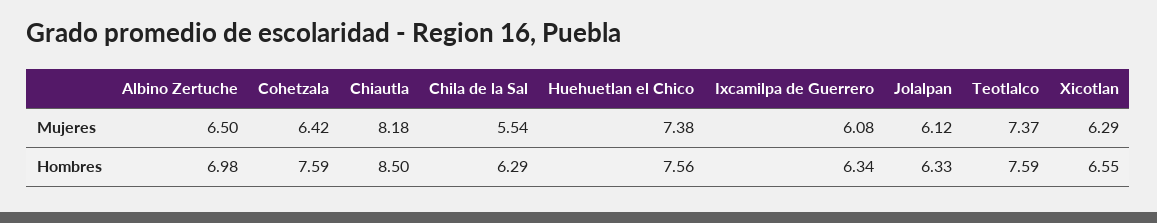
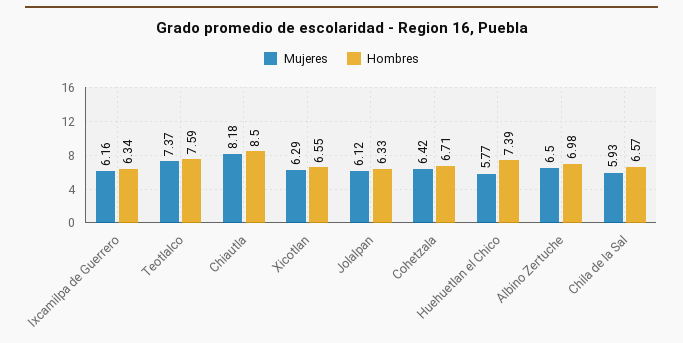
Mujeres, Chila de la Sal: 5.54 -> 5.93
Mujeres, Huehuetlan el Chico: 7.38 -> 5.77
Mujeres, Ixcamilpa de Guerrero: 6.08 -> 6.16
Hombres, Cohetzala: 7.59 -> 6.71
Hombres, Chila de la Sal: 6.29 -> 6.57
Hombres, Huehuetlan el Chico: 7.56 -> 7.39

